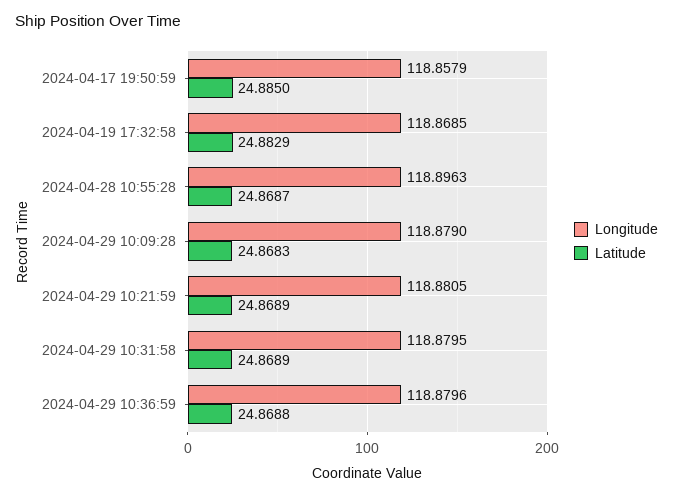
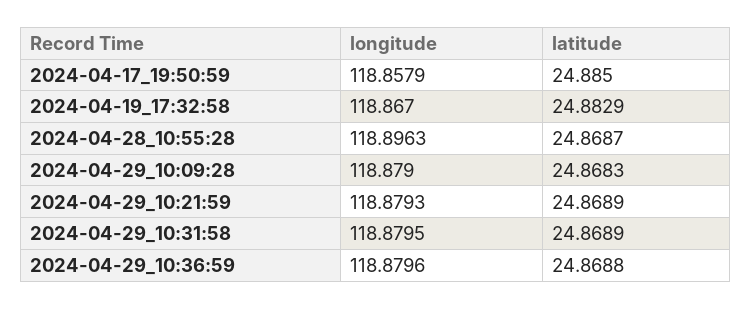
Longitude, 2024-04-19 17:32:58: 118.8685 -> 118.867
Longitude, 2024-04-29 10:21:59: 118.8805 -> 118.8793

